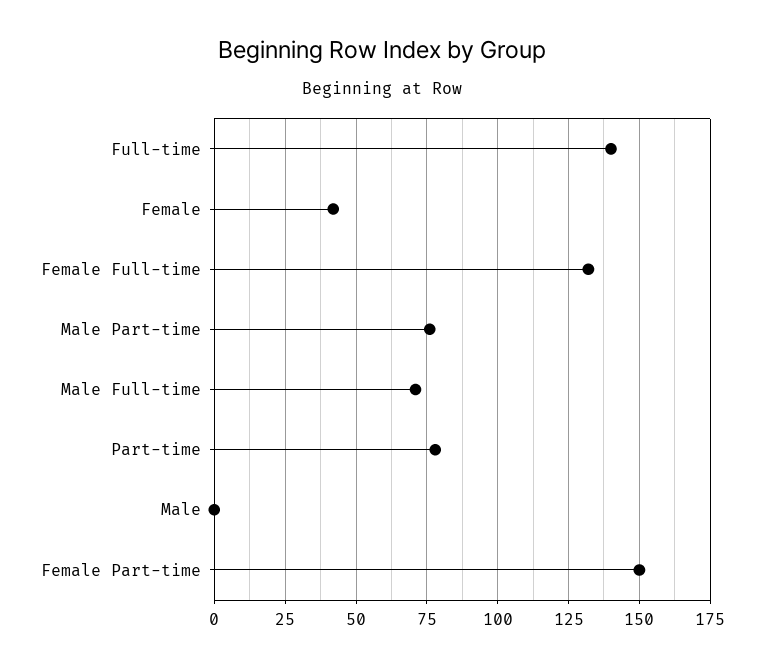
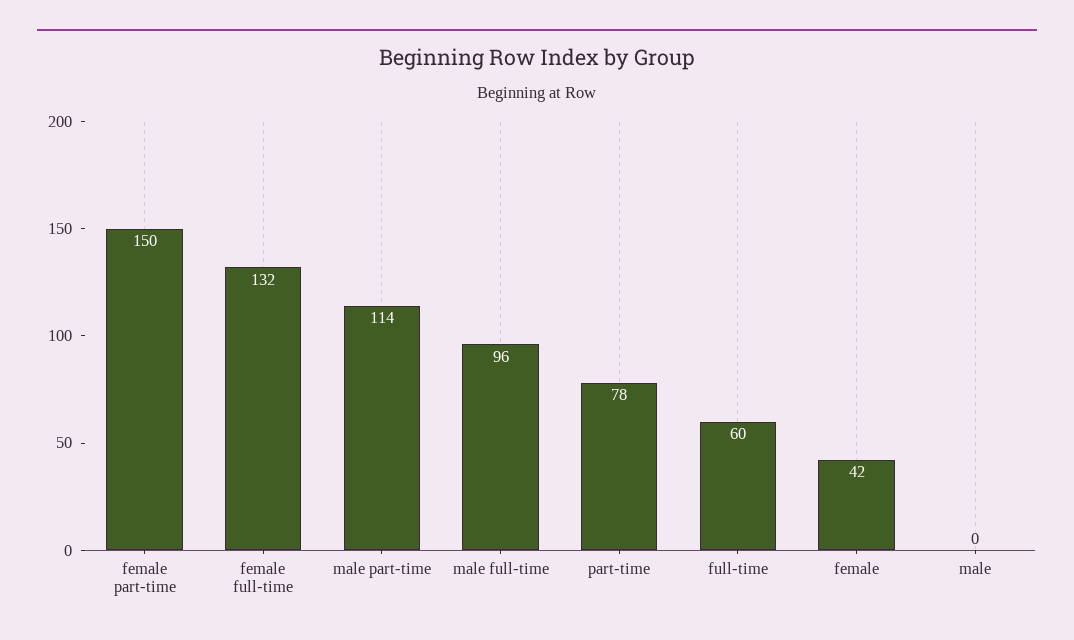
Full-time: 140 -> 60
Male Part-time: 75 -> 114
Male Full-time: 70 -> 96

